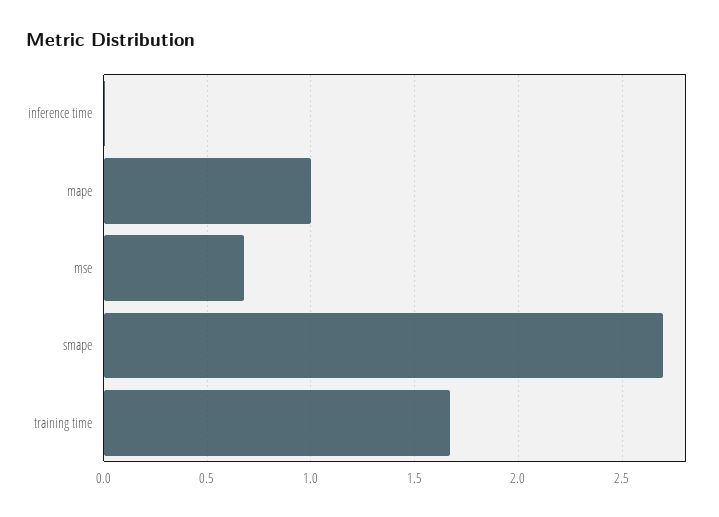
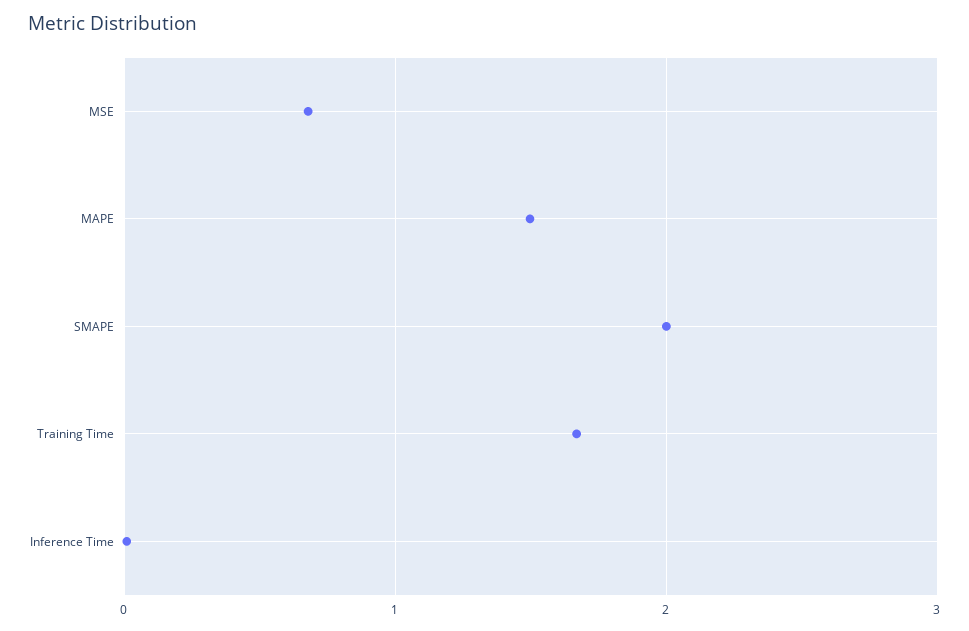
mape: 1 -> 1.5
smape: 2.7 -> 2

